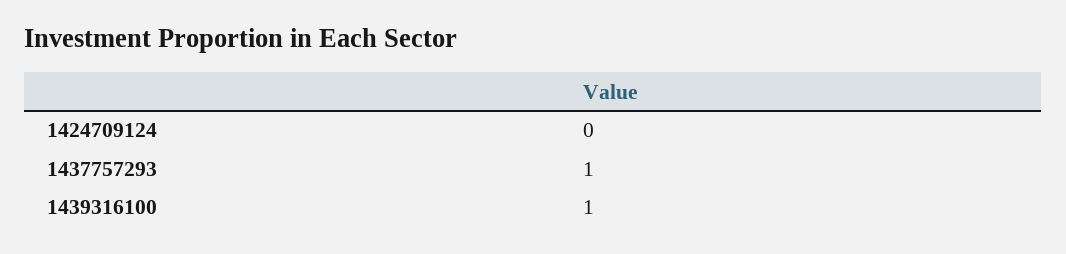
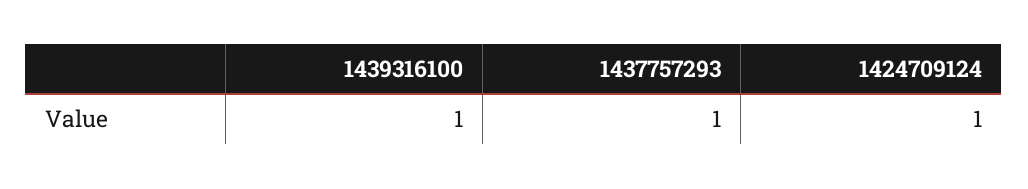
1424709124: 0 -> 1

